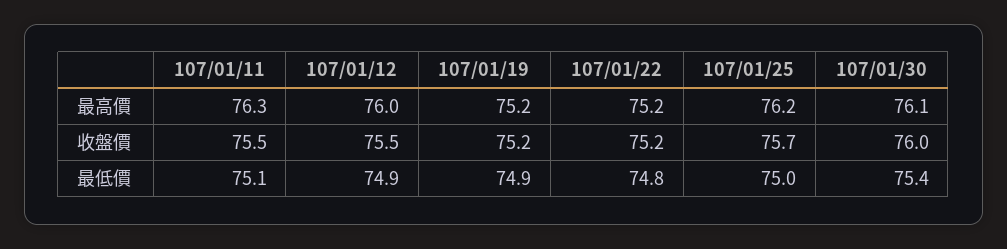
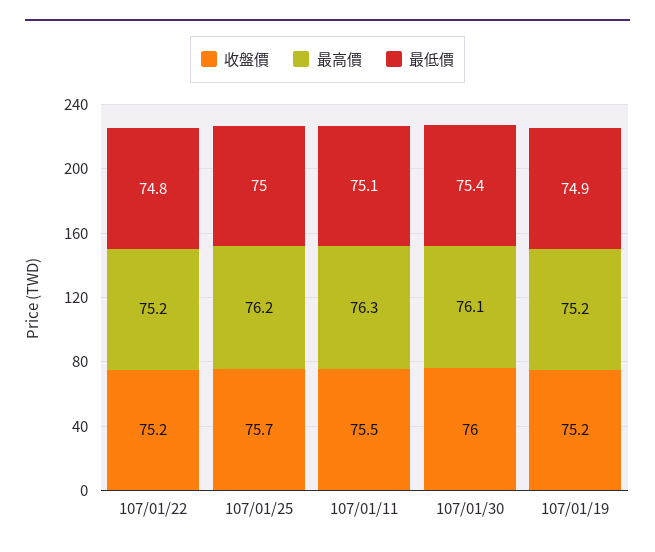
最高價, 107/01/12: 76 -> none
收盤價, 107/01/12: 75.5 -> none
最低價, 107/01/12: 74.9 -> none

